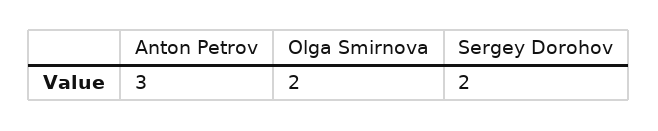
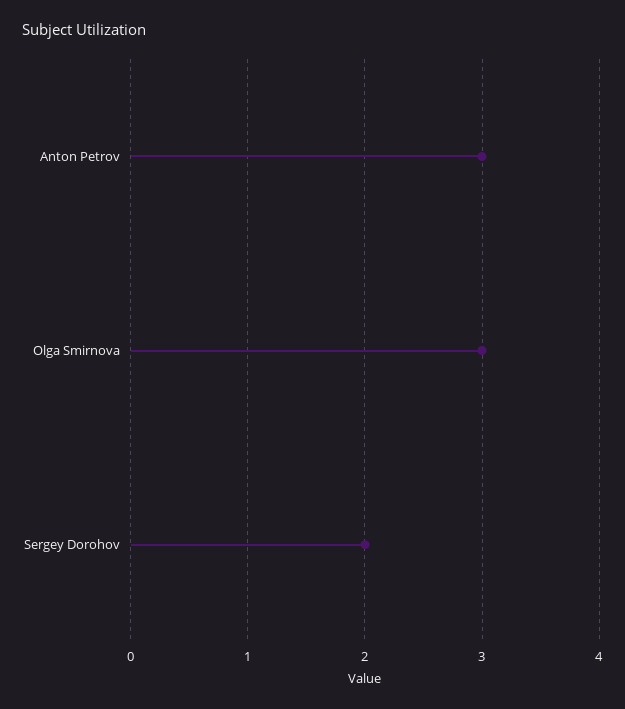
Olga Smirnova: 2 -> 3

